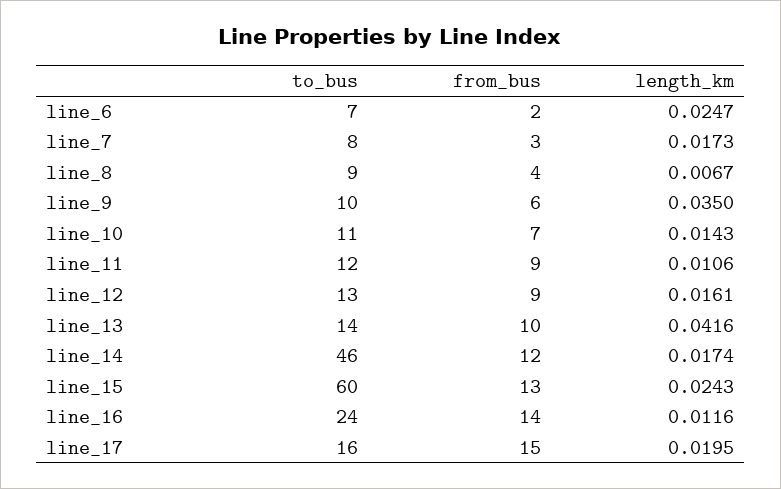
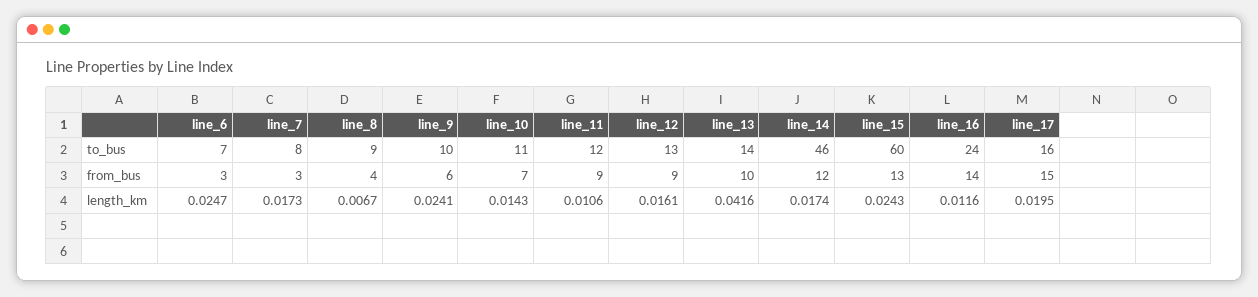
from_bus, line_6: 2 -> 3
length_km, line_9: 0.035 -> 0.0241

